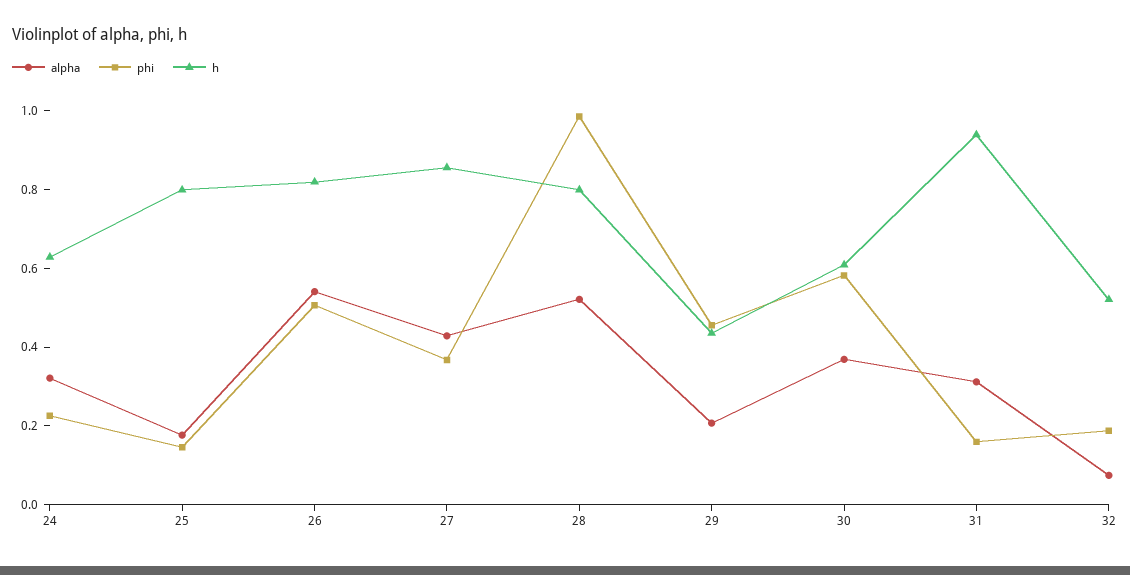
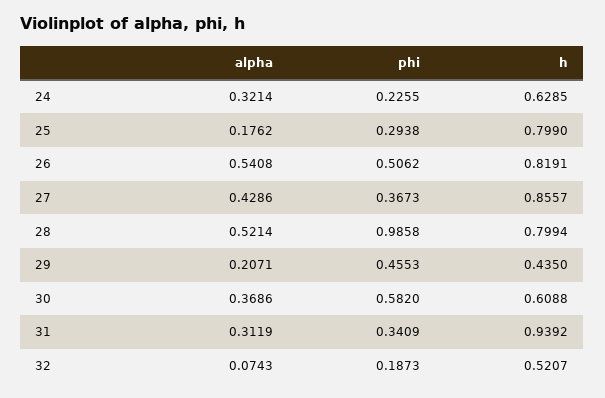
phi, 25: 0.15 -> 0.2938
phi, 31: 0.15 -> 0.3409

